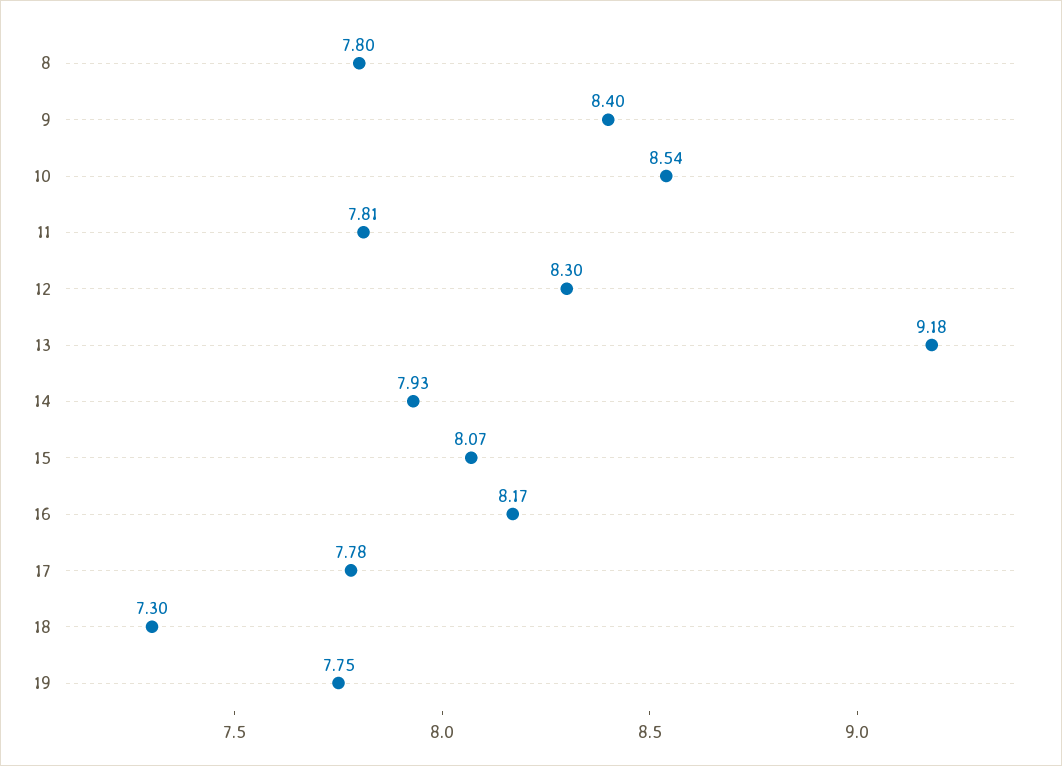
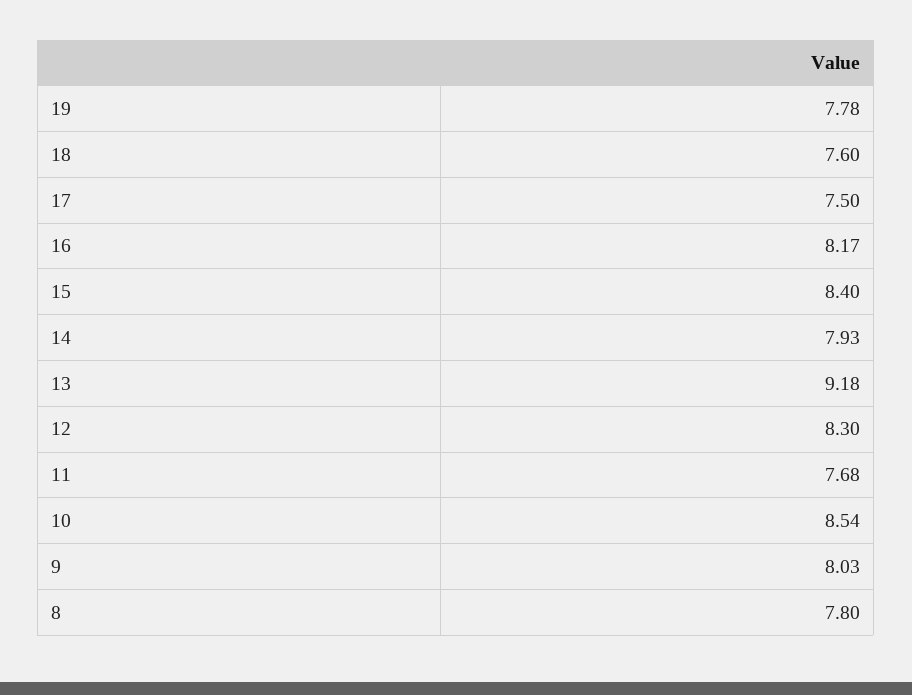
9: 8.4 -> 8.03
11: 7.81 -> 7.68
15: 8.07 -> 8.4
17: 7.78 -> 7.5
18: 7.3 -> 7.6
19: 7.75 -> 7.78

